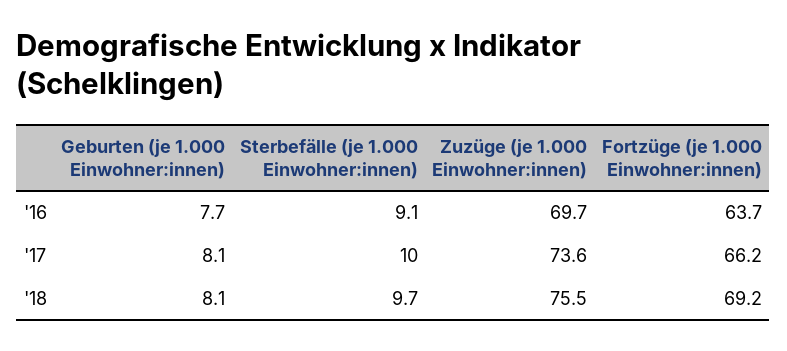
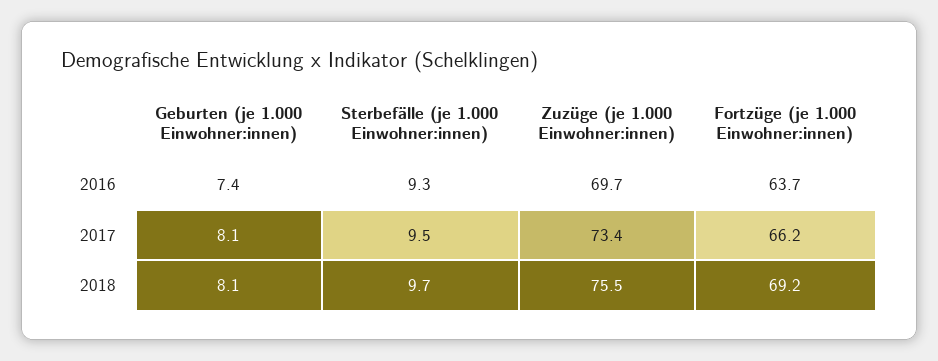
Geburten (je 1.000 Einwohner:innen), '16: 7.7 -> 7.4
Sterbefälle (je 1.000 Einwohner:innen), '16: 9.1 -> 9.3
Sterbefälle (je 1.000 Einwohner:innen), '17: 10 -> 9.5
Zuzüge (je 1.000 Einwohner:innen), '17: 73.6 -> 73.4

